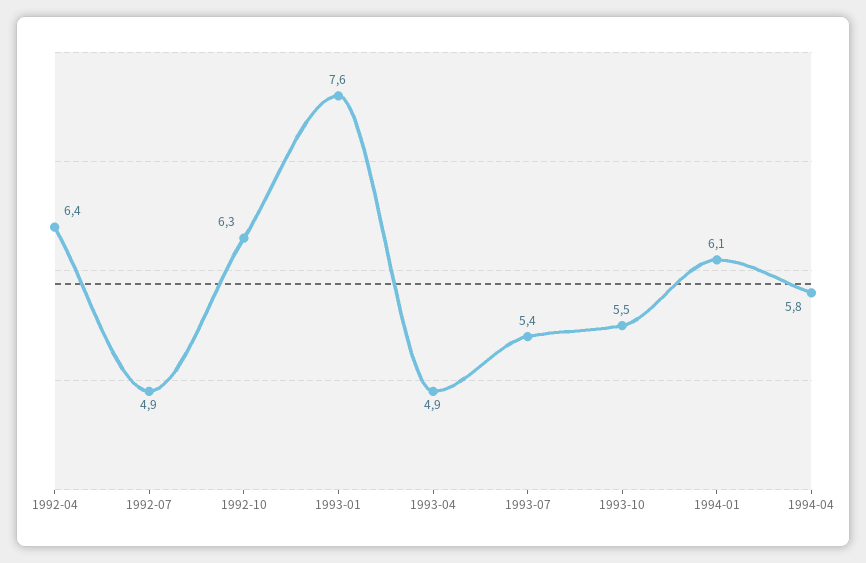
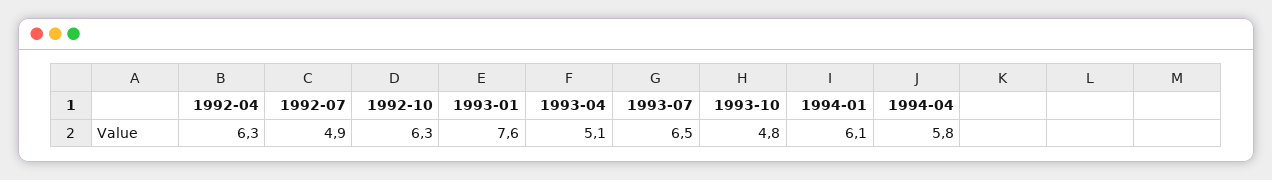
1992-04: 6.4 -> 6.3
1993-04: 4.9 -> 5.1
1993-07: 5.4 -> 6.5
1993-10: 5.5 -> 4.8

